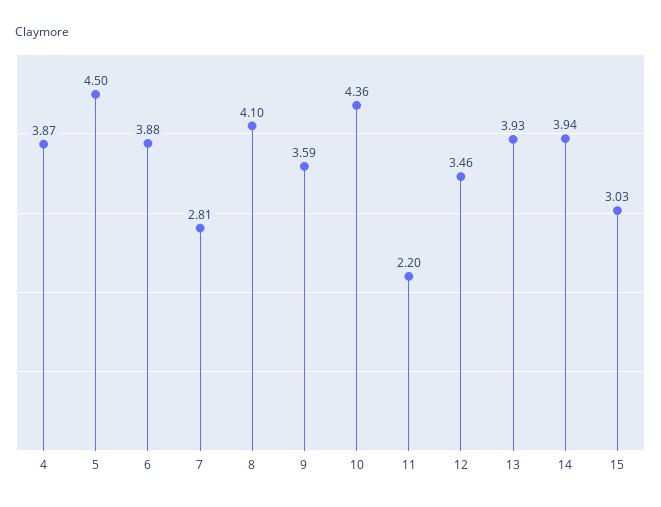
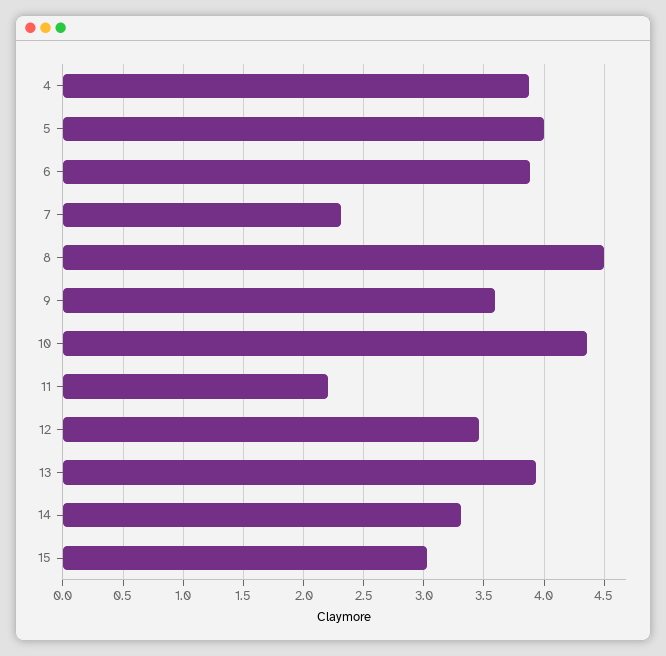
5: 4.5 -> 4
7: 2.81 -> 2.3
8: 4.1 -> 4.5
14: 3.94 -> 3.3

